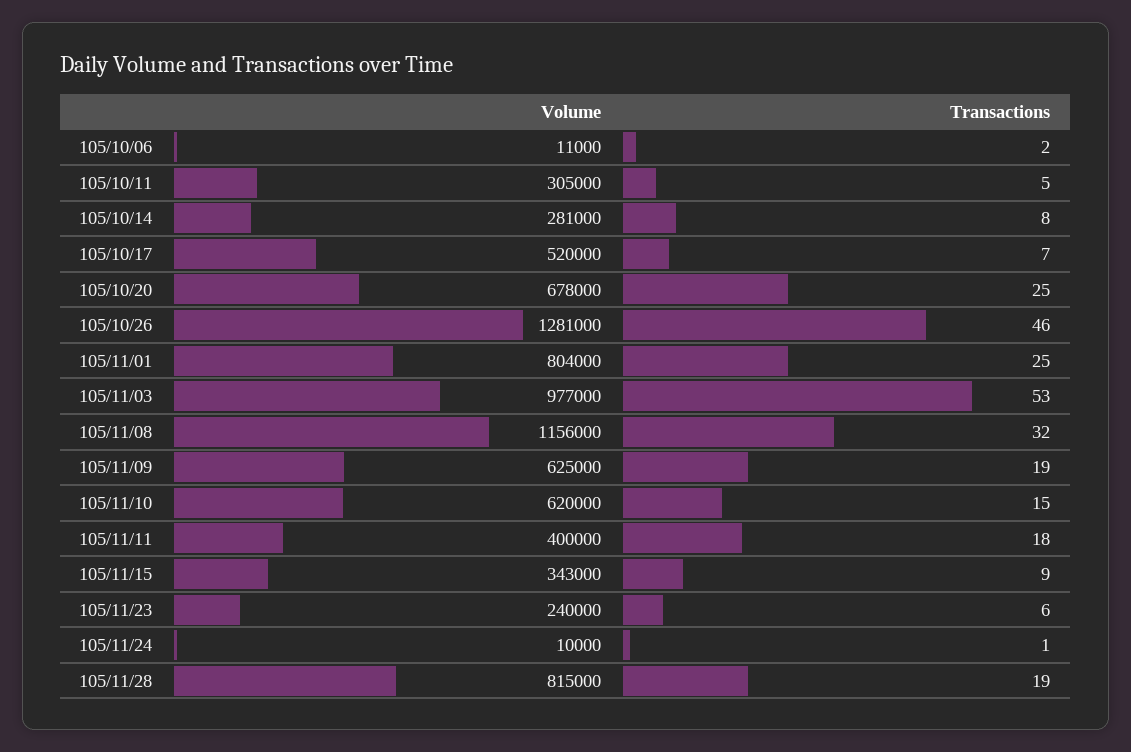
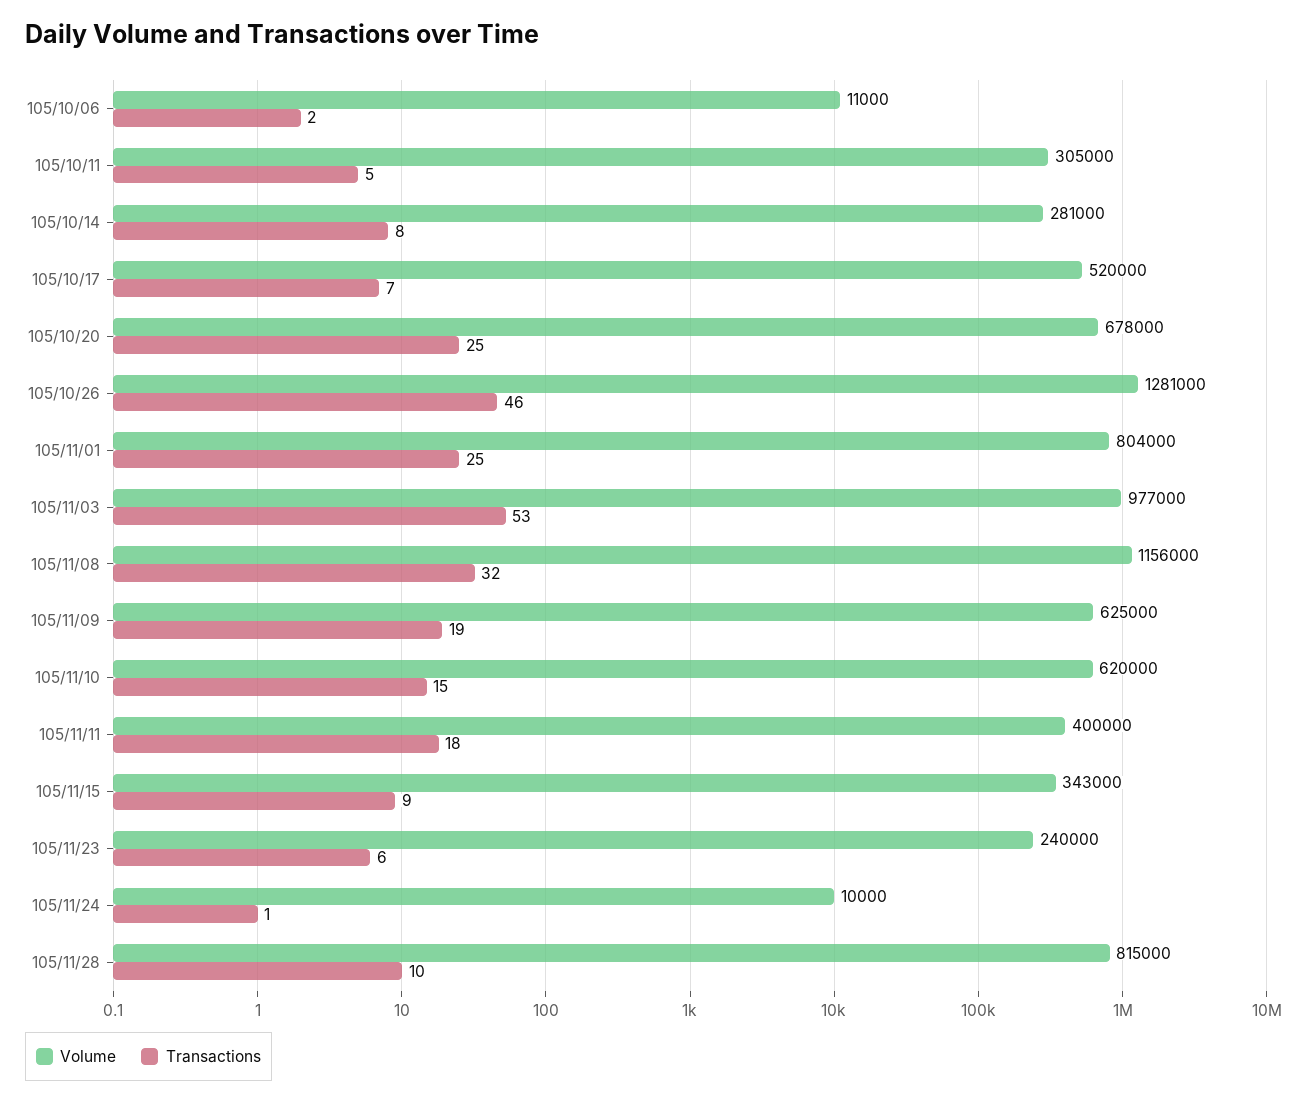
Transactions, 105/11/28: 19 -> 10

